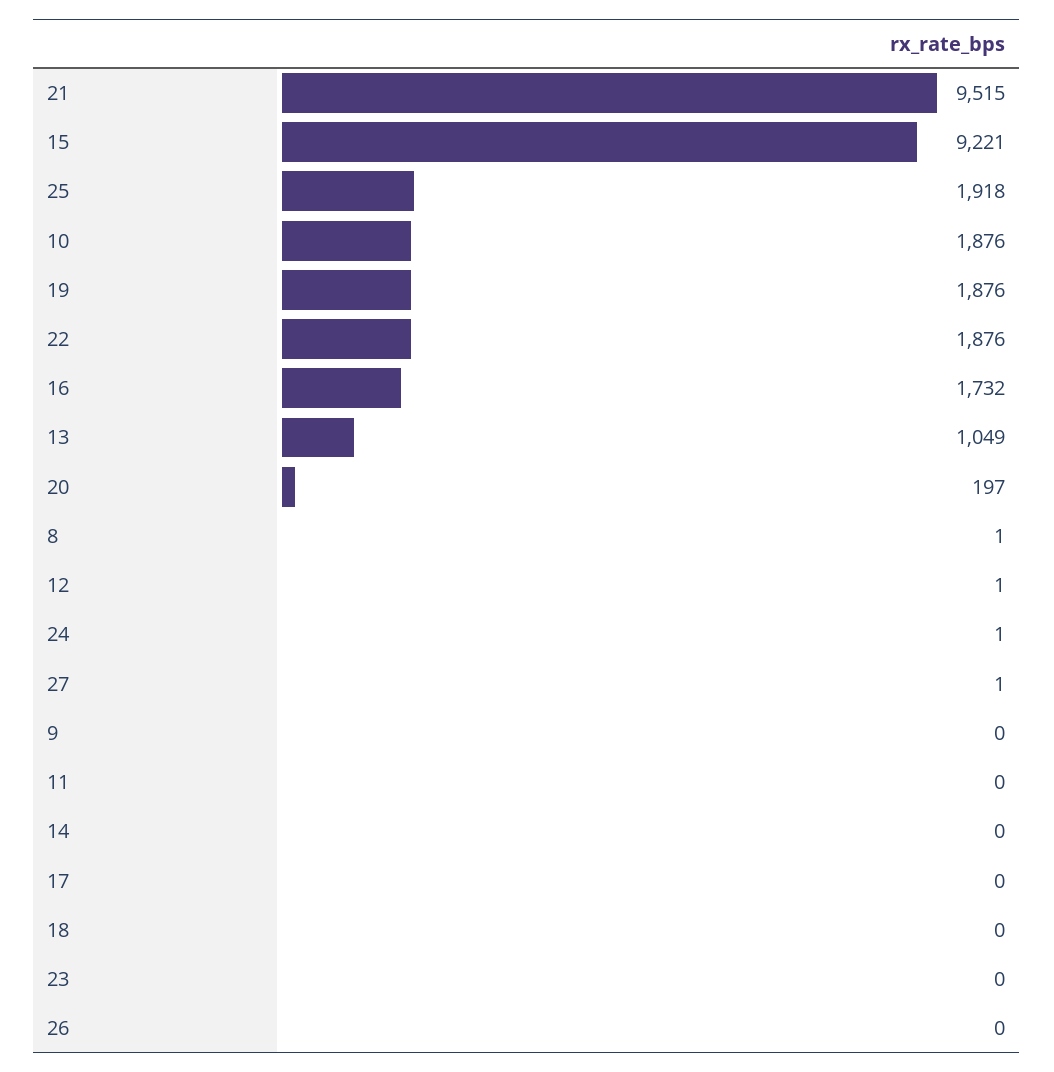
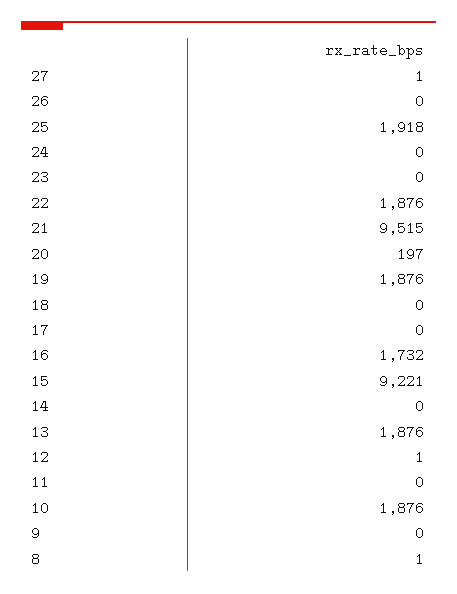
13: 1049 -> 1876
24: 1 -> 0

